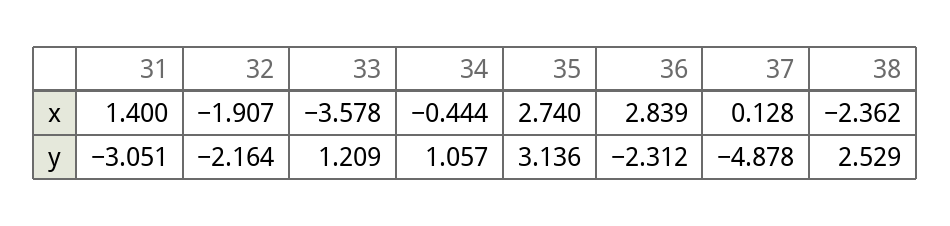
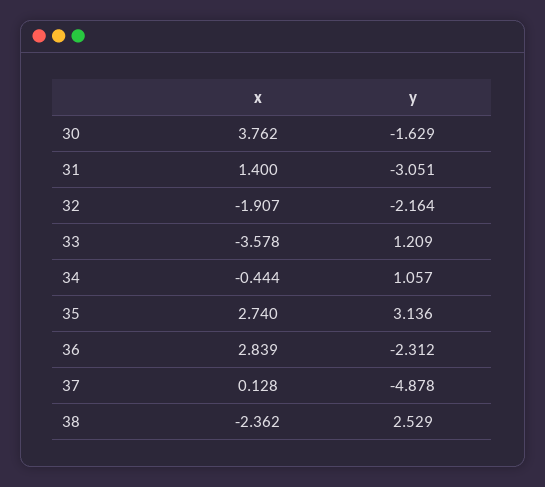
30, x: none -> 3.762
30, y: none -> -1.629

